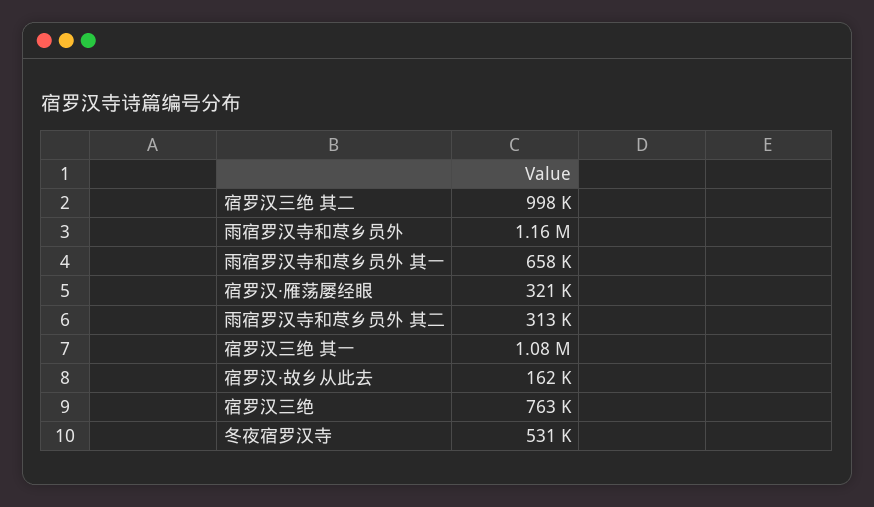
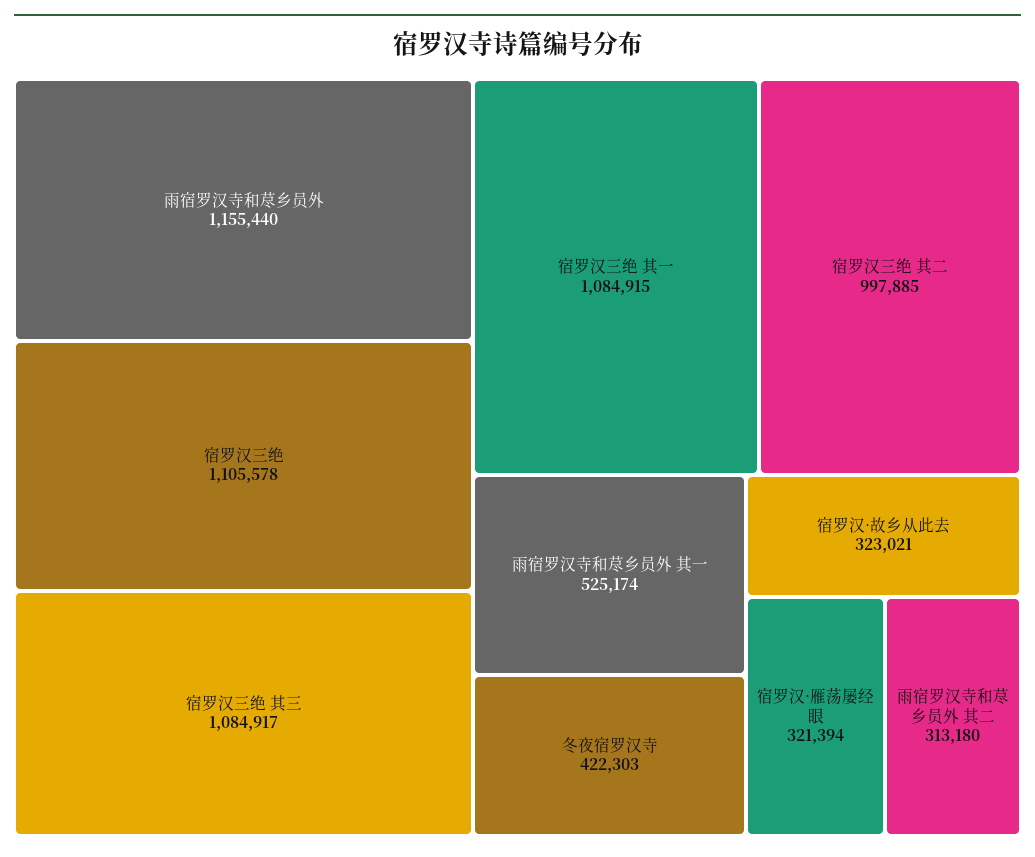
雨宿罗汉寺和荩乡员外 其一: 658000 -> 525174
宿罗汉·故乡从此去: 162000 -> 323021
宿罗汉三绝: 763000 -> 1105578
冬夜宿罗汉寺: 531000 -> 422303
宿罗汉三绝 其三: none -> 1084917

